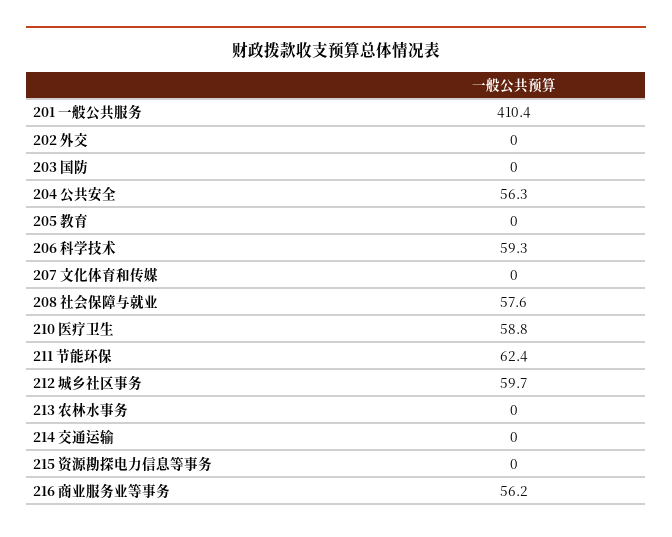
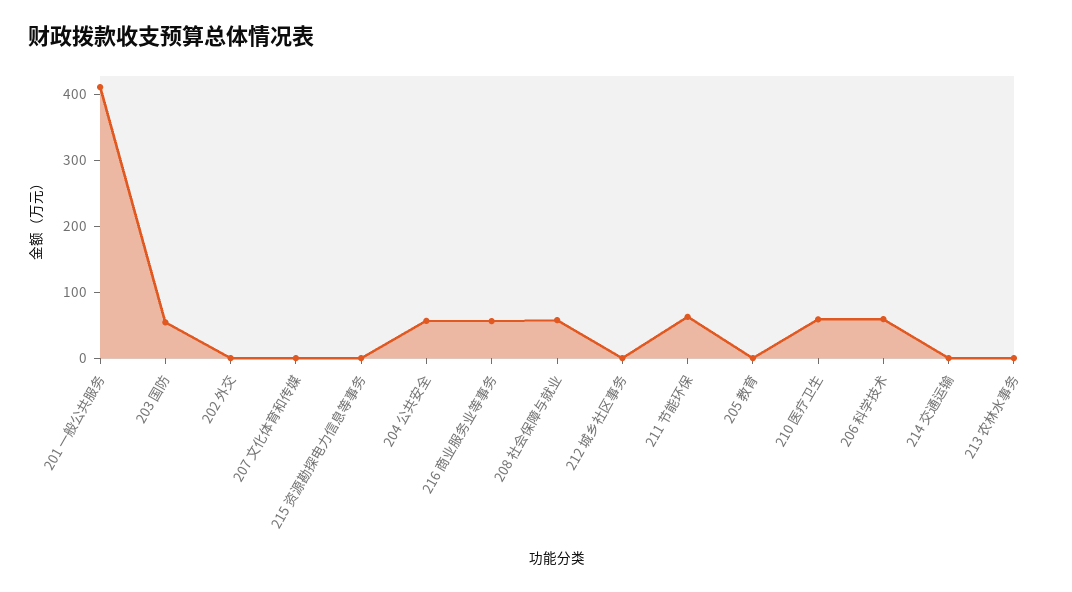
203 国防: 0 -> 60
212 城乡社区事务: 59.7 -> 0

